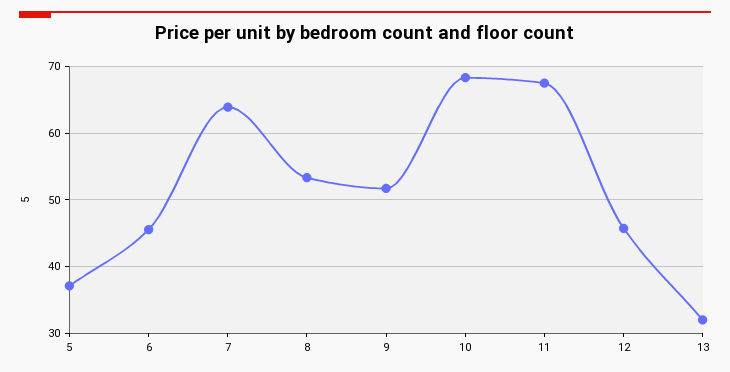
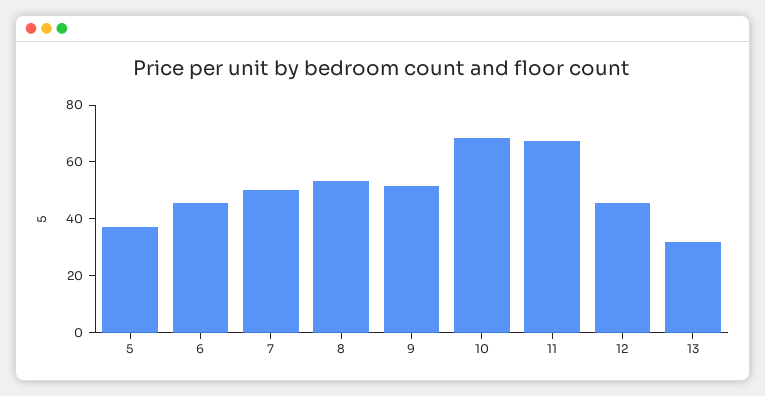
7: 64 -> 50

